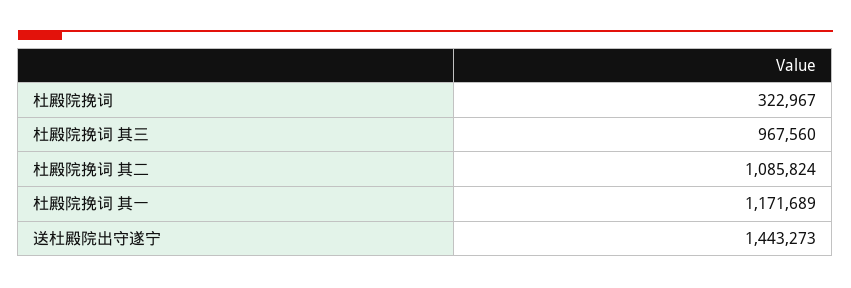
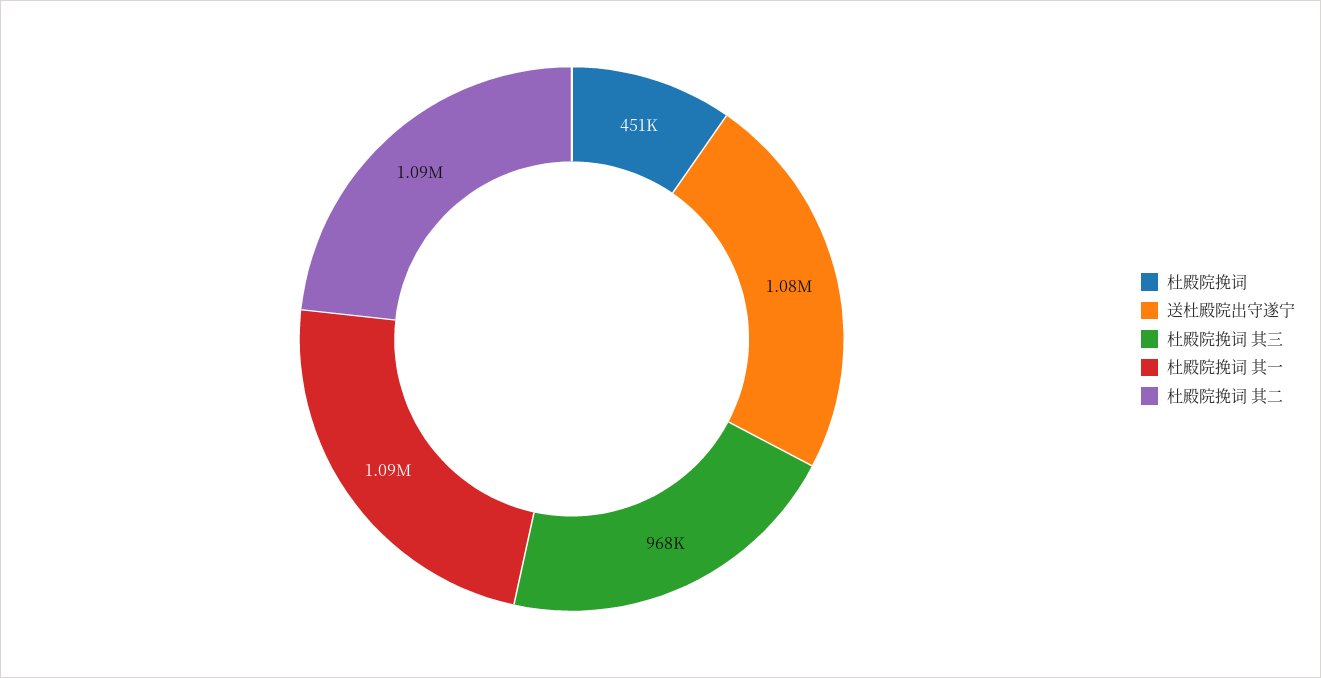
杜殿院挽词: 322967 -> 451000
杜殿院挽词 其一: 1171689 -> 1090000
送杜殿院出守遂宁: 1443273 -> 1080000

